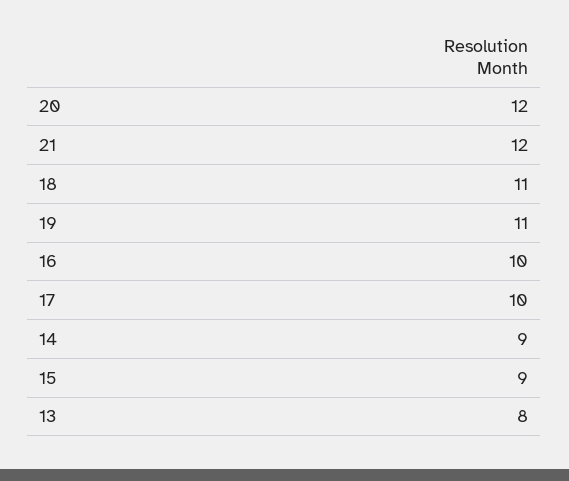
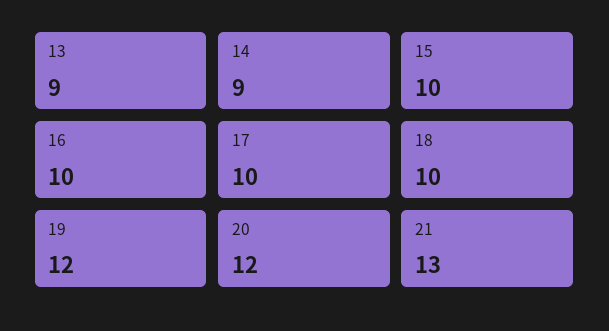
21: 12 -> 13
18: 11 -> 10
19: 11 -> 12
15: 9 -> 10
13: 8 -> 9

